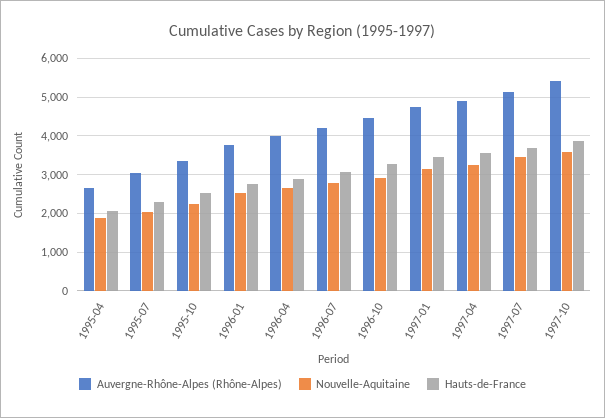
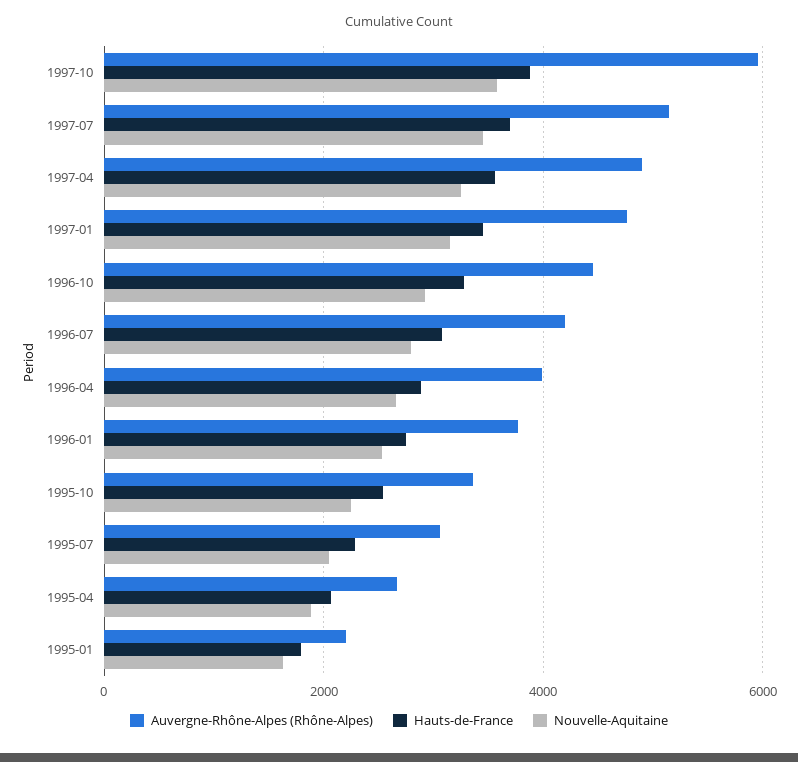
Auvergne-Rhône-Alpes (Rhône-Alpes), 1997-10: 5400 -> 6000
Auvergne-Rhône-Alpes (Rhône-Alpes), 1995-01: none -> 2200
Hauts-de-France, 1995-01: none -> 1800
Nouvelle-Aquitaine, 1995-01: none -> 1600

